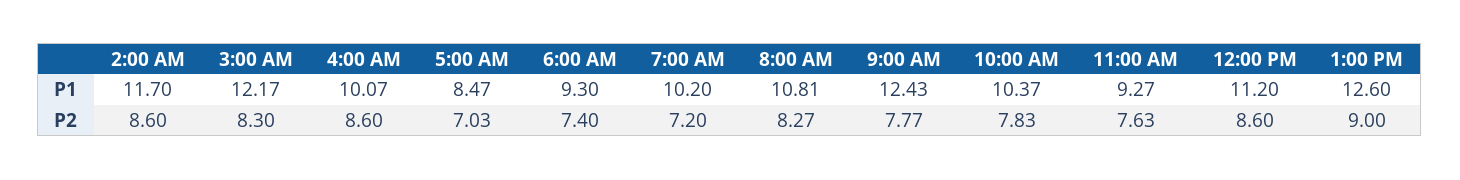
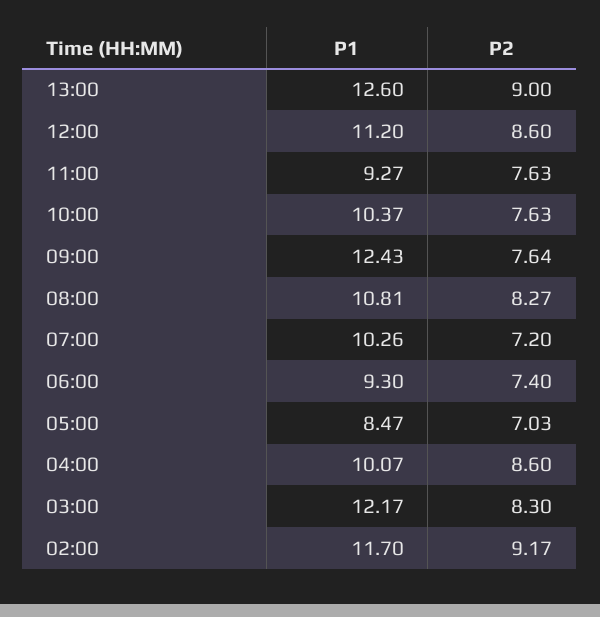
7:00 AM, P1: 10.2 -> 10.26
2:00 AM, P2: 8.6 -> 9.17
9:00 AM, P2: 7.77 -> 7.64
10:00 AM, P2: 7.83 -> 7.63

